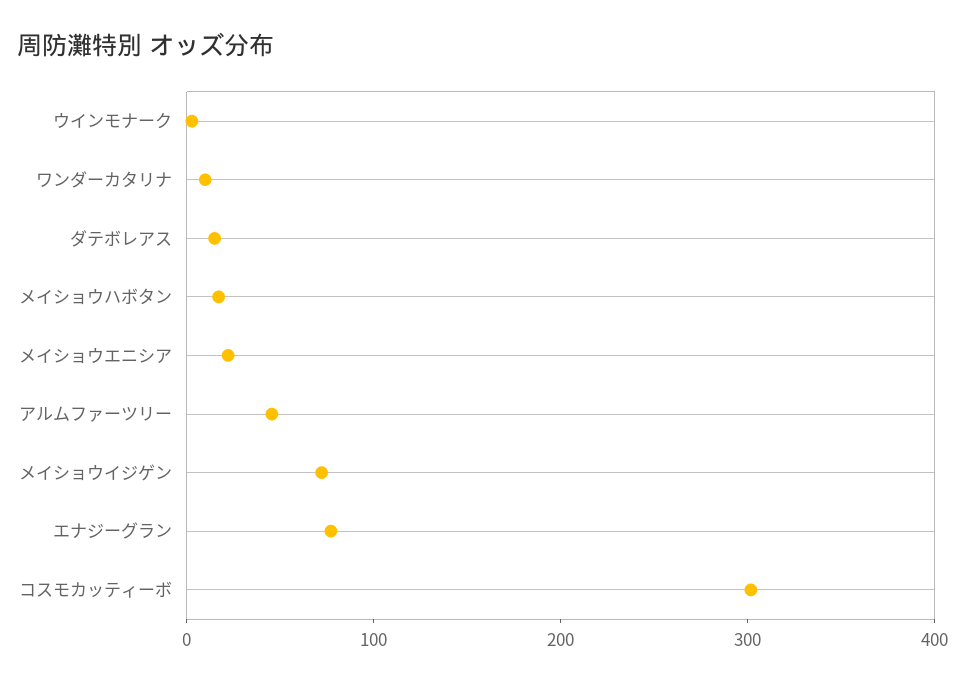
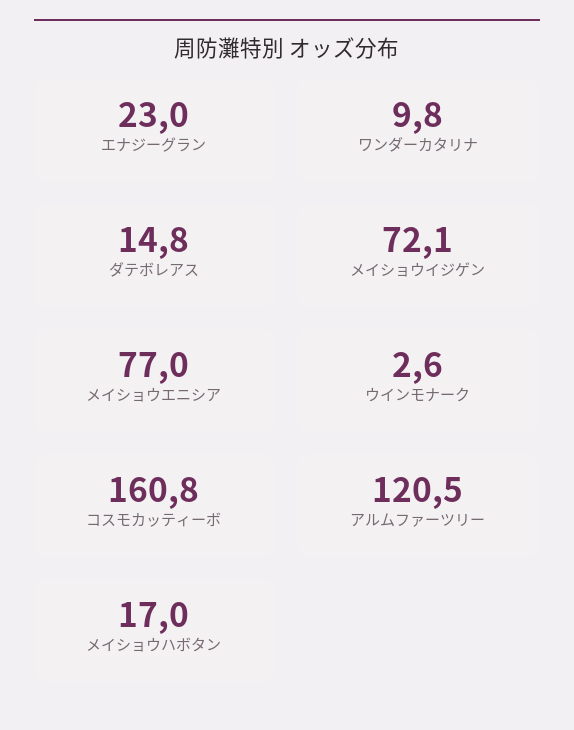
メイショウエニシア: 20 -> 77
アルムファーツリー: 40 -> 120.5
エナジーグラン: 80 -> 23
コスモカッティーボ: 300 -> 160.8

